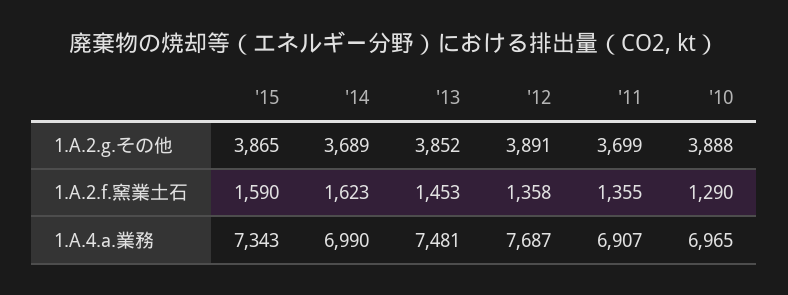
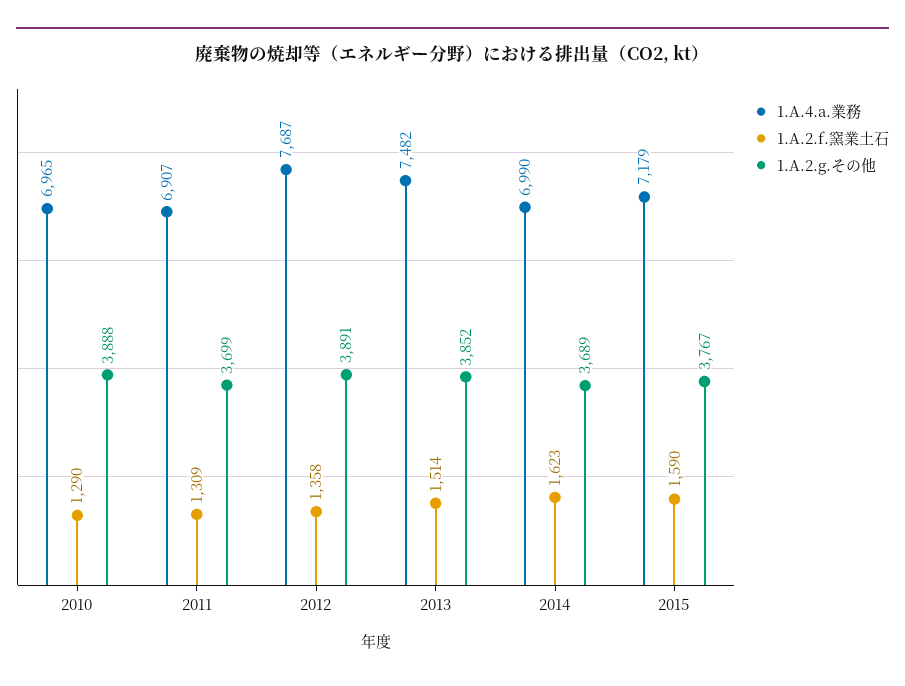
1.A.2.g.その他, '15: 3865 -> 3767
1.A.2.f.窯業土石, '13: 1453 -> 1514
1.A.2.f.窯業土石, '11: 1355 -> 1309
1.A.4.a.業務, '15: 7343 -> 7179
1.A.4.a.業務, '13: 7481 -> 7482

